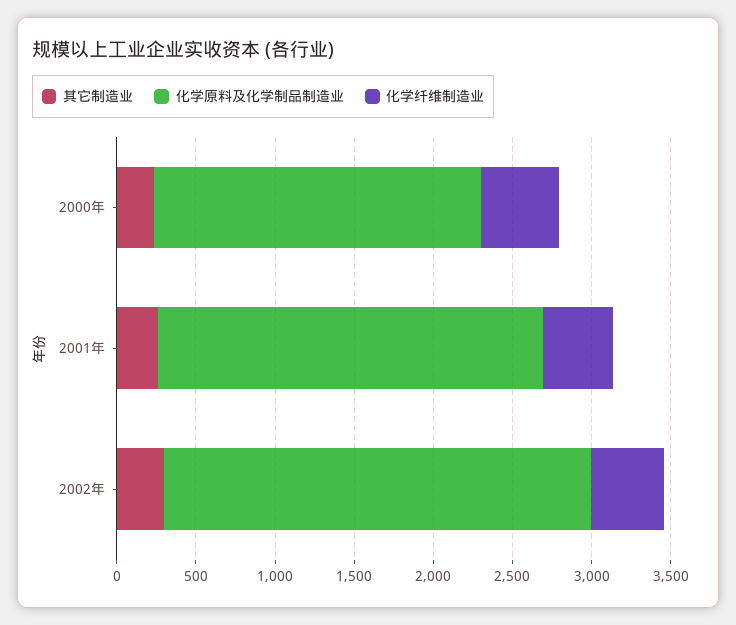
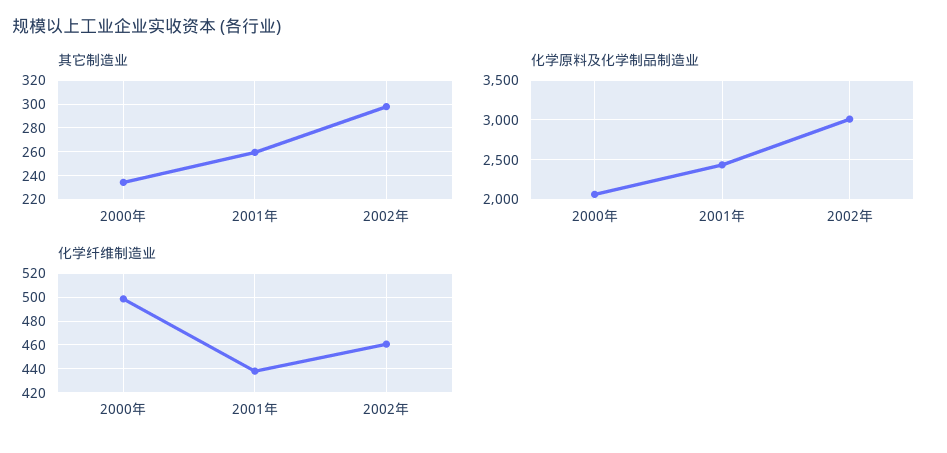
化学原料及化学制品制造业, 2002年: 2700 -> 3000

